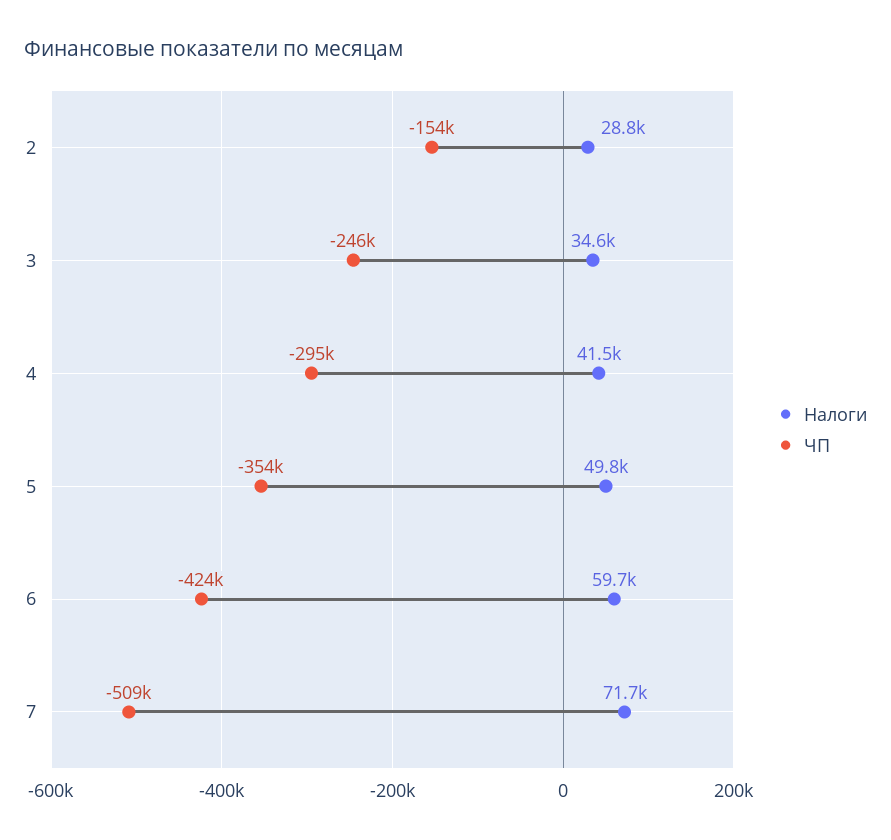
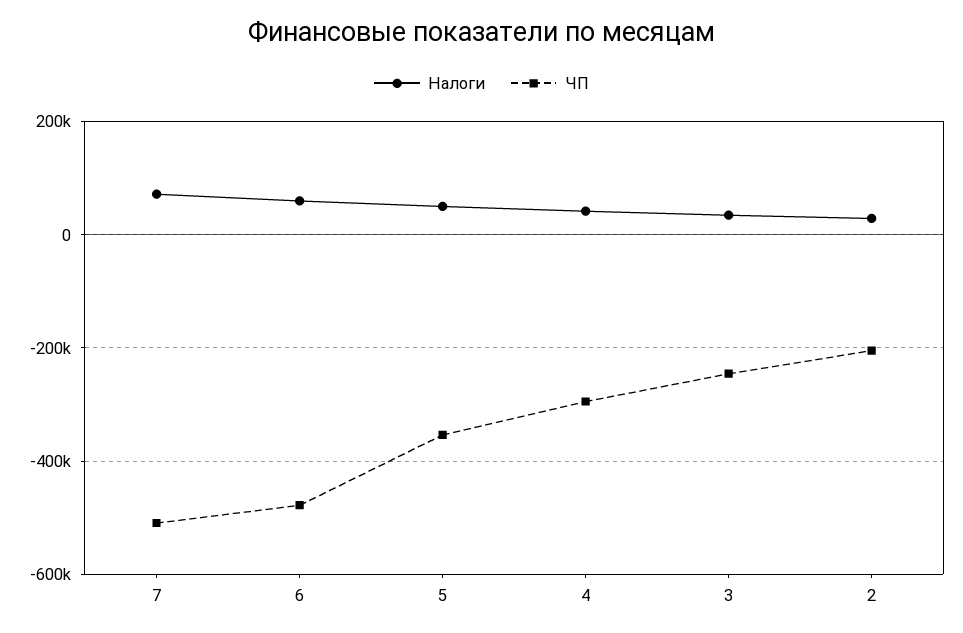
ЧП, 2: -154000 -> -200000
ЧП, 6: -424000 -> -480000

